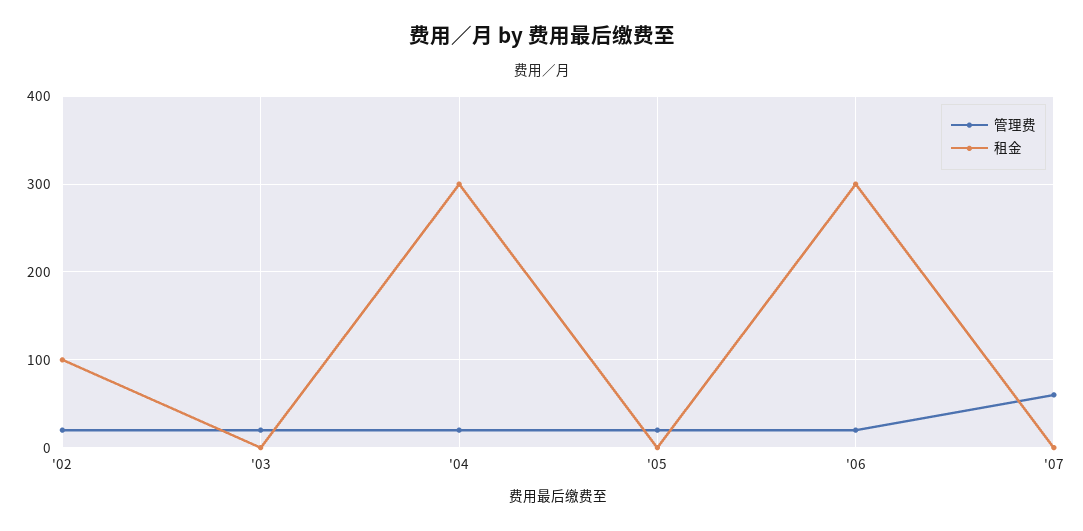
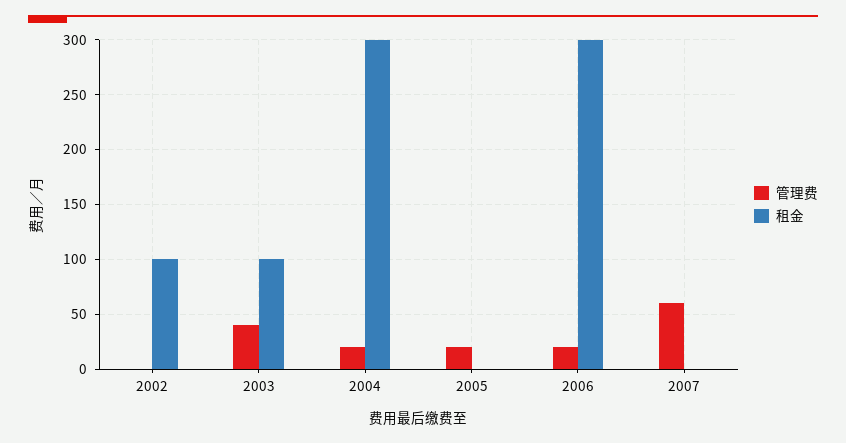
管理费, '02: 20 -> 0
管理费, '03: 20 -> 40
租金, '03: 0 -> 100

